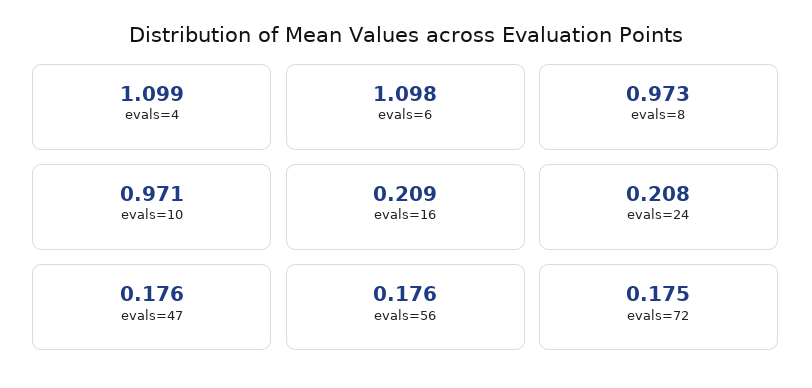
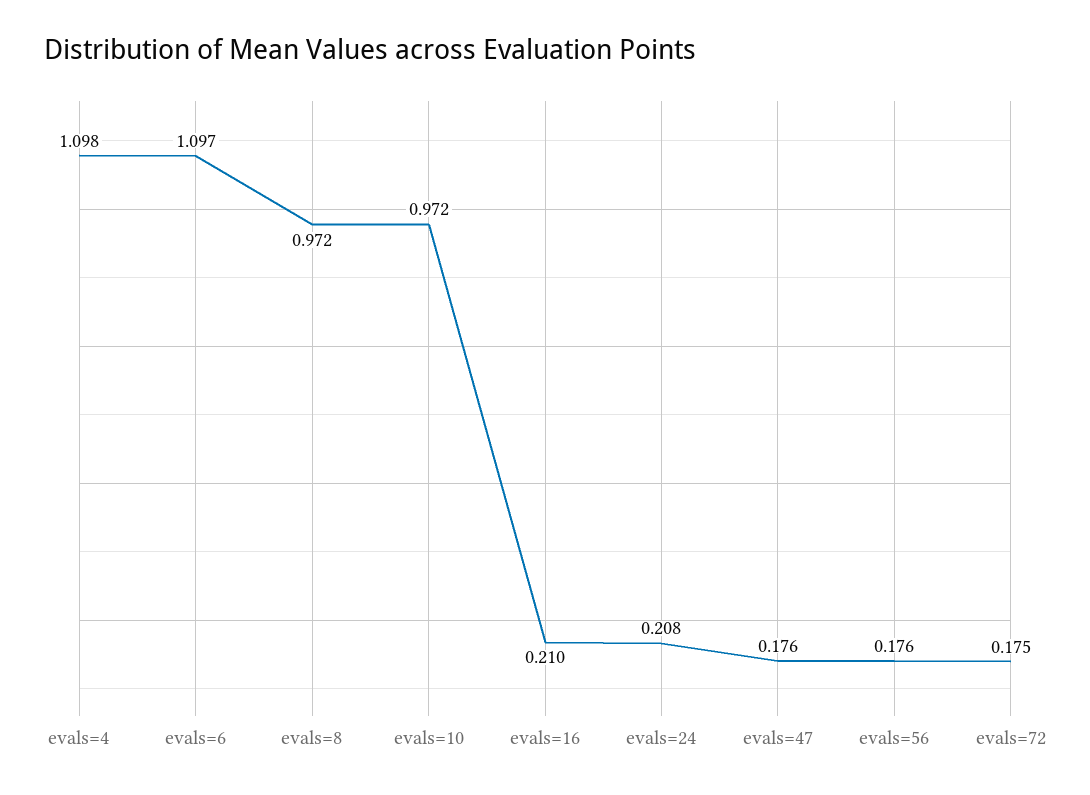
evals=4: 1.099 -> 1.098
evals=6: 1.098 -> 1.097
evals=8: 0.973 -> 0.972
evals=10: 0.971 -> 0.972
evals=16: 0.209 -> 0.21

